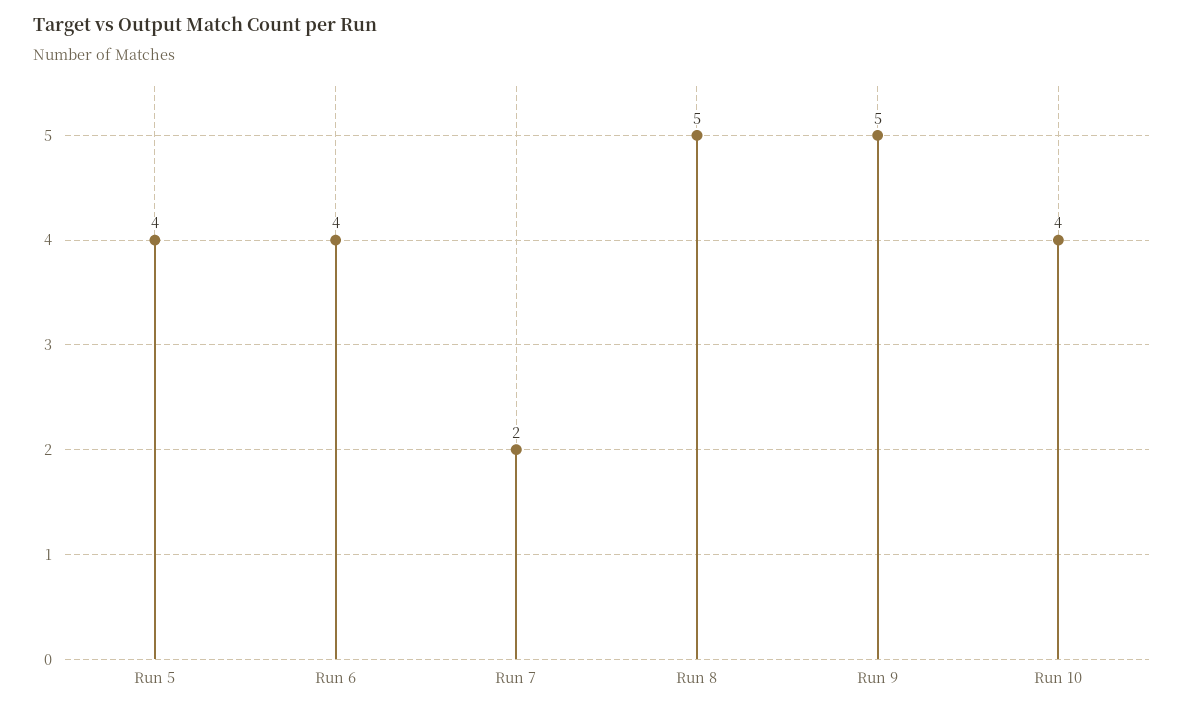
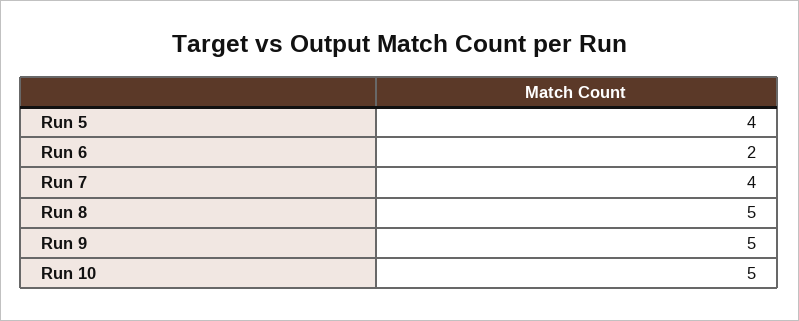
Run 6: 4 -> 2
Run 7: 2 -> 4
Run 10: 4 -> 5

